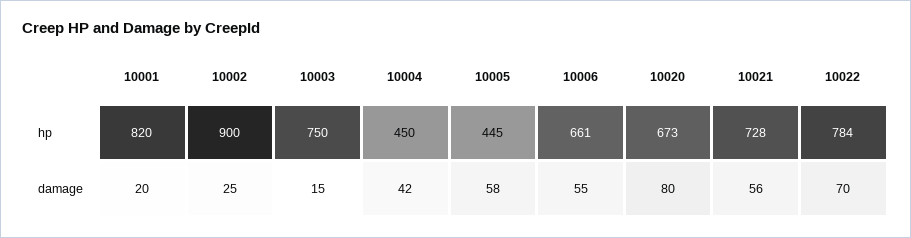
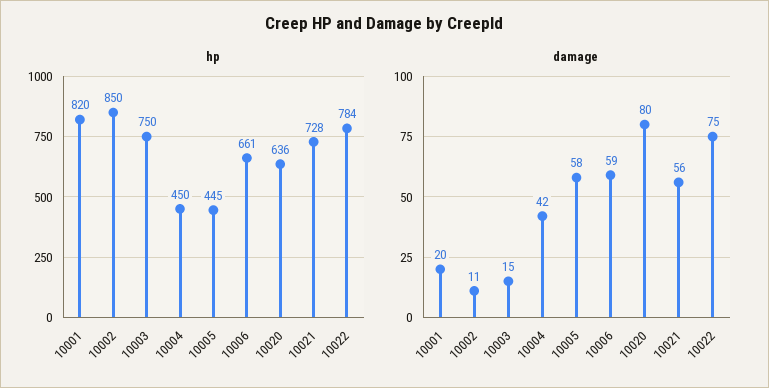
hp, 10002: 900 -> 850
hp, 10020: 673 -> 636
damage, 10002: 25 -> 11
damage, 10006: 55 -> 59
damage, 10022: 70 -> 75

